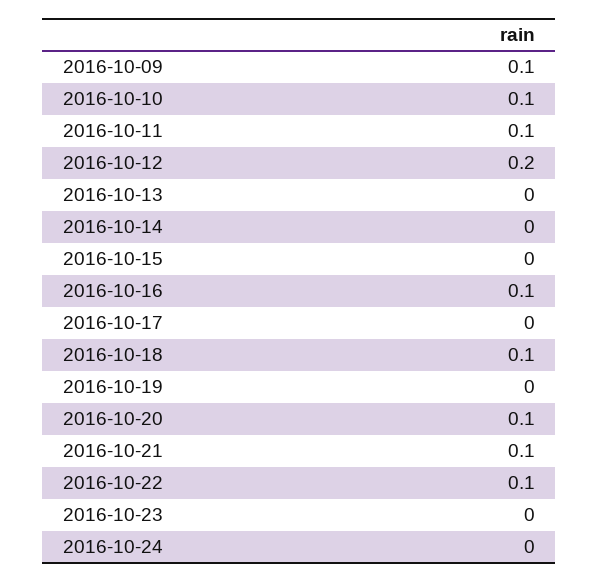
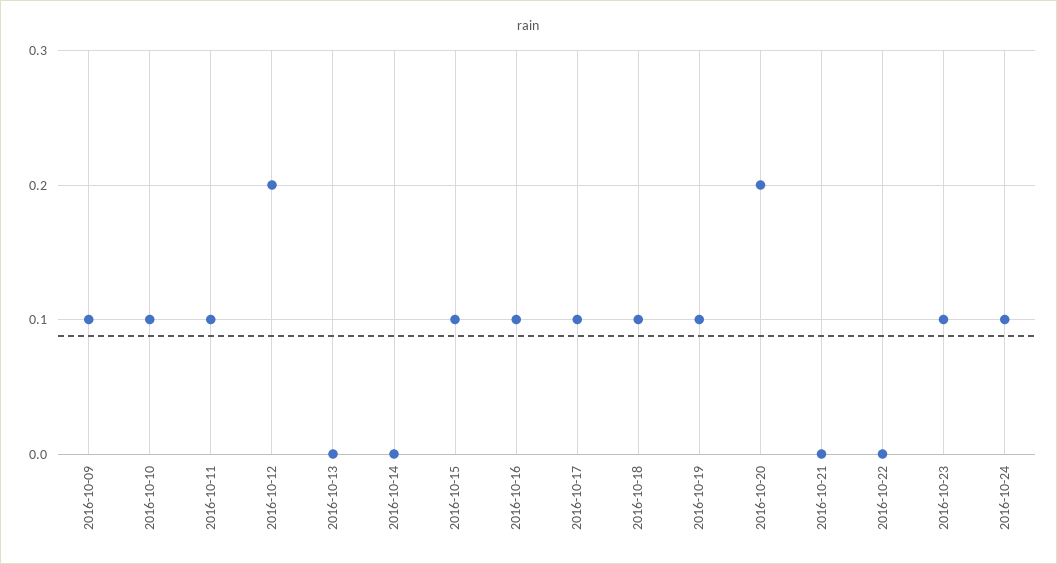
2016-10-15: 0 -> 0.1
2016-10-17: 0 -> 0.1
2016-10-19: 0 -> 0.1
2016-10-20: 0.1 -> 0.2
2016-10-21: 0.1 -> 0
2016-10-22: 0.1 -> 0
2016-10-23: 0 -> 0.1
2016-10-24: 0 -> 0.1

